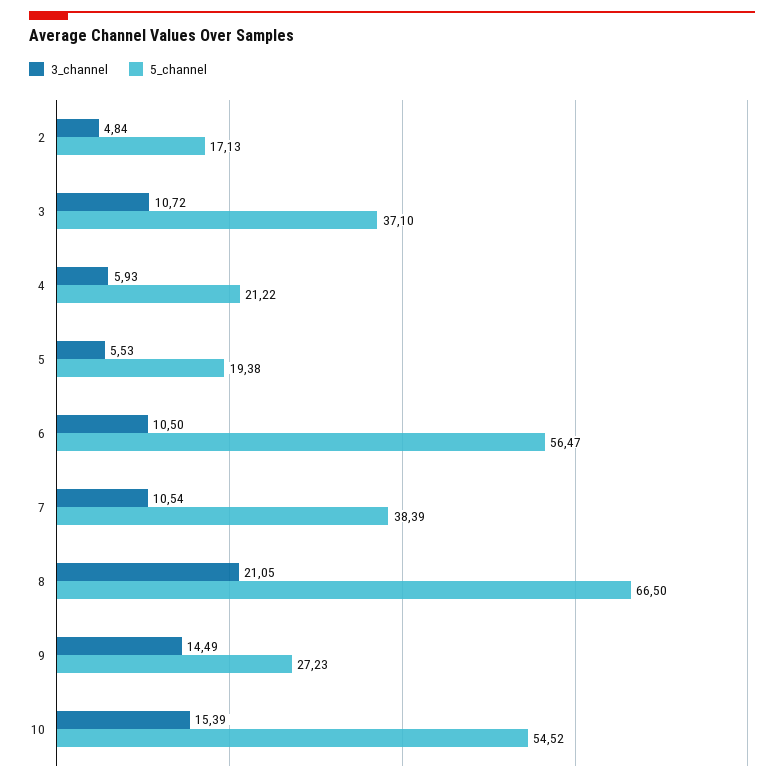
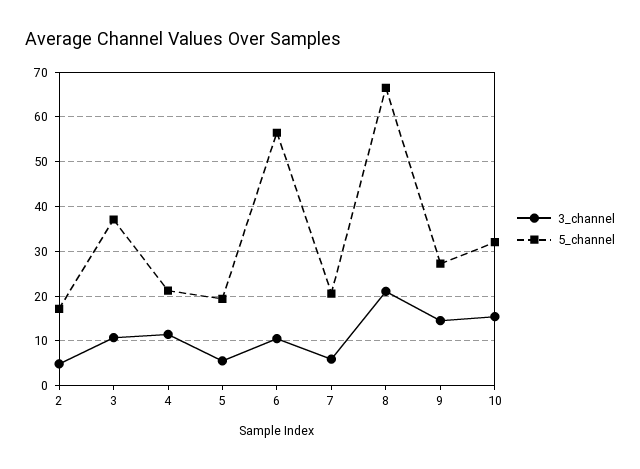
3_channel, 4: 5.93 -> 12
3_channel, 7: 10.54 -> 6
5_channel, 7: 38.39 -> 20
5_channel, 10: 54.52 -> 32

